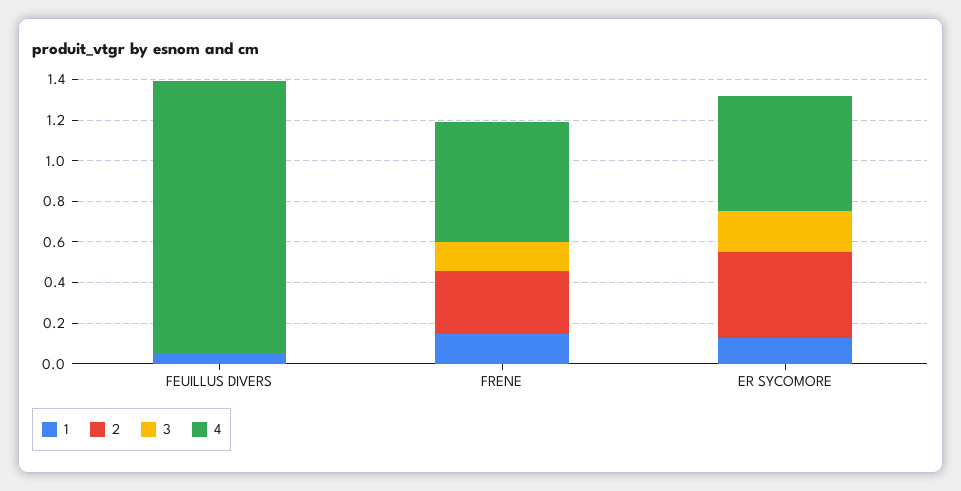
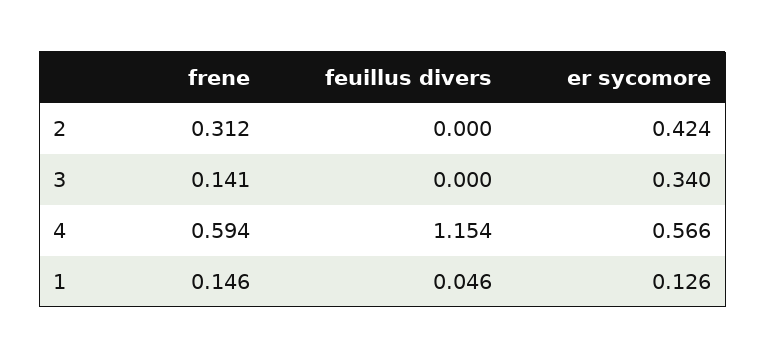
4, FEUILLUS DIVERS: 1.35 -> 1.154
3, ER SYCOMORE: 0.2 -> 0.34

